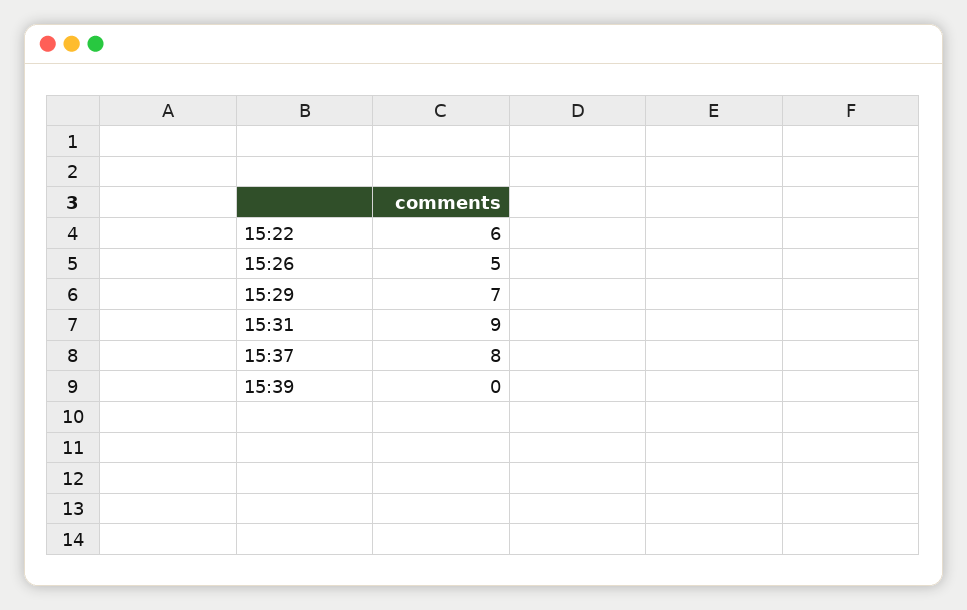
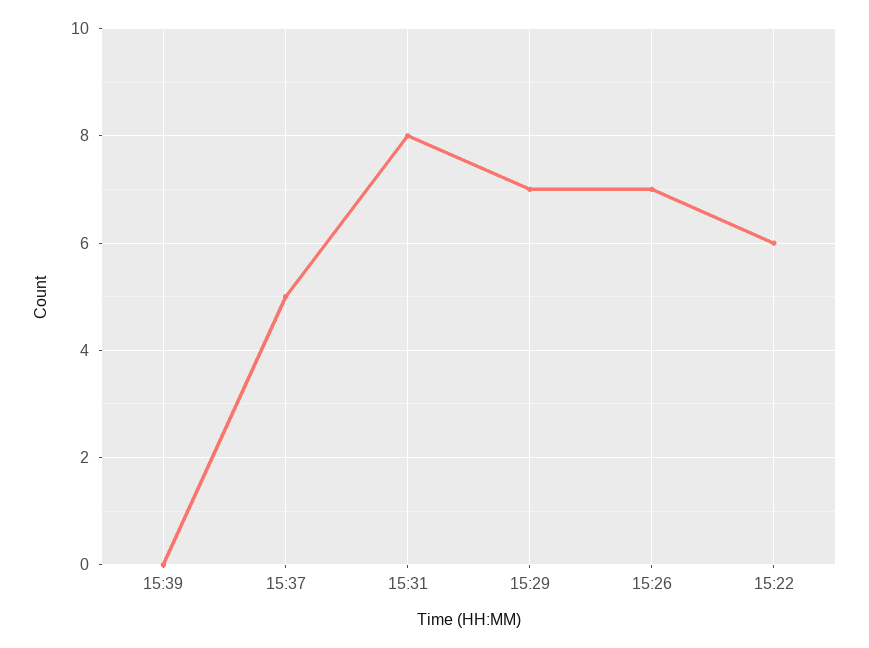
15:26: 5 -> 7
15:31: 9 -> 8
15:37: 8 -> 5

